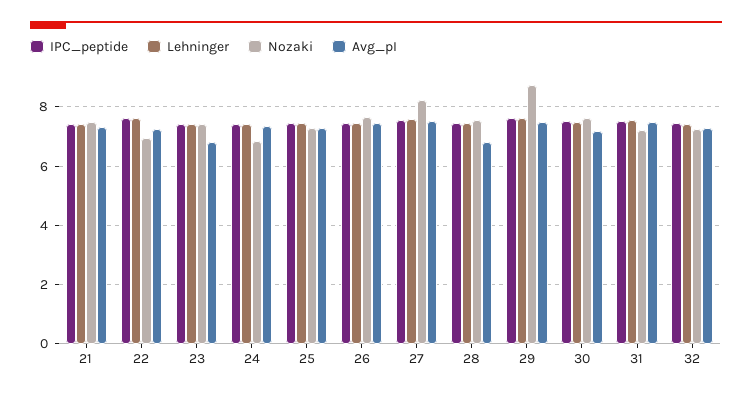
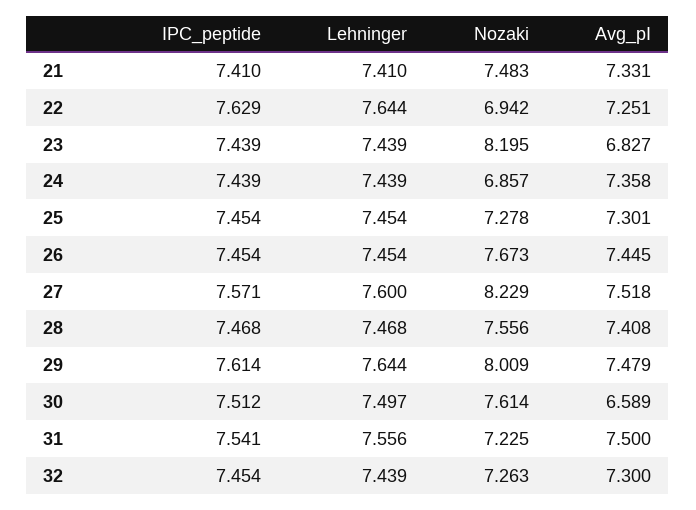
Nozaki, 23: 7.5 -> 8.195
Avg_pI, 28: 6.75 -> 7.408
Nozaki, 29: 8.75 -> 8.009
Avg_pI, 30: 7.25 -> 6.589

